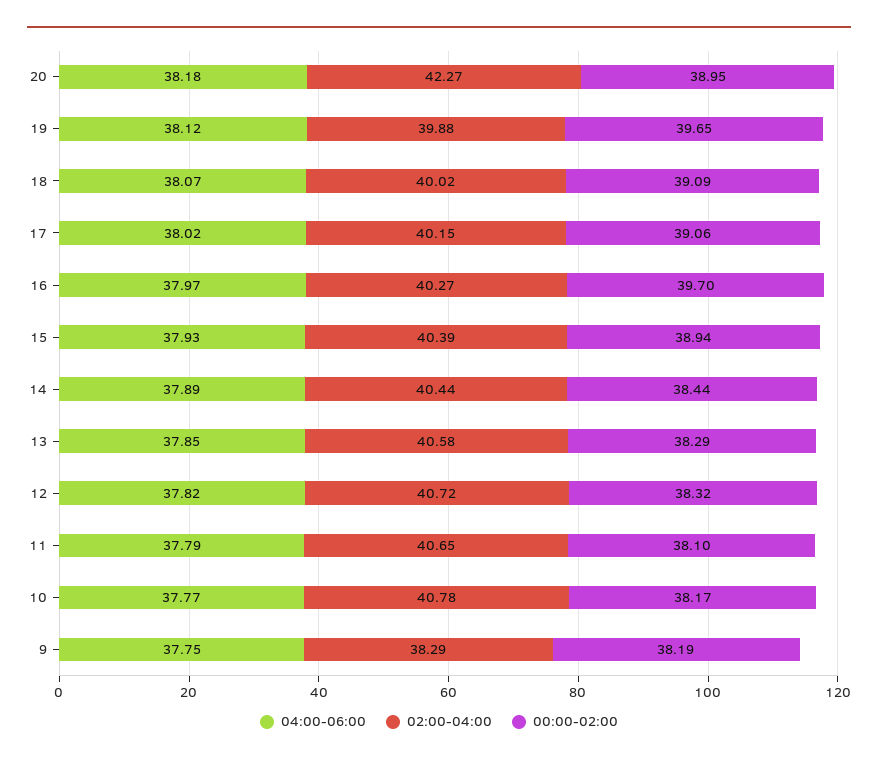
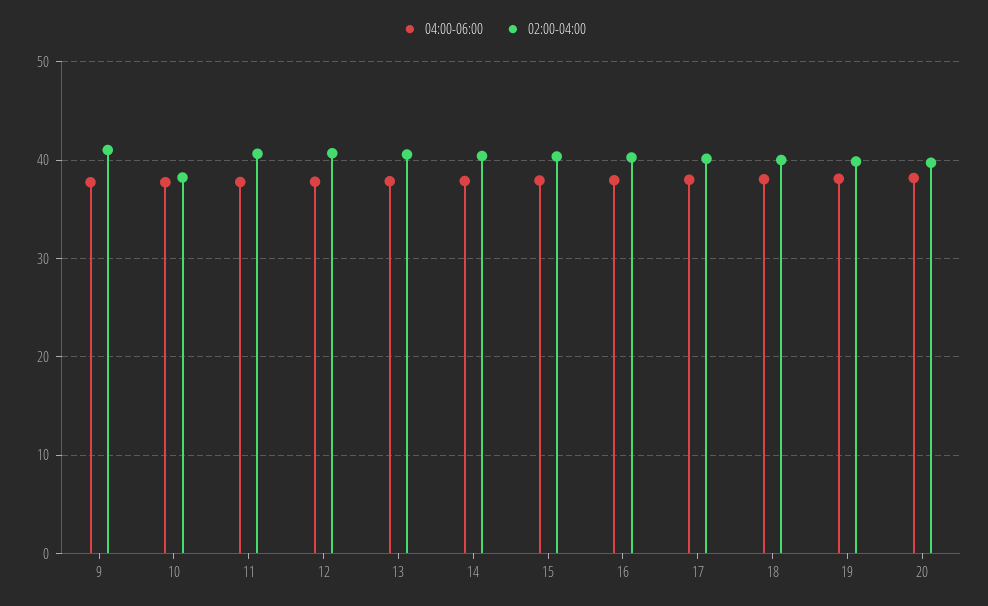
02:00-04:00, 20: 42.27 -> 40
00:00-02:00, 20: 38.95 -> none
00:00-02:00, 19: 39.65 -> none
00:00-02:00, 18: 39.09 -> none
00:00-02:00, 17: 39.06 -> none
00:00-02:00, 16: 39.7 -> none
00:00-02:00, 15: 38.94 -> none
00:00-02:00, 14: 38.44 -> none
00:00-02:00, 13: 38.29 -> none
00:00-02:00, 12: 38.32 -> none
00:00-02:00, 11: 38.1 -> none
02:00-04:00, 10: 40.78 -> 38
00:00-02:00, 10: 38.17 -> none
02:00-04:00, 9: 38.29 -> 41
00:00-02:00, 9: 38.19 -> none

